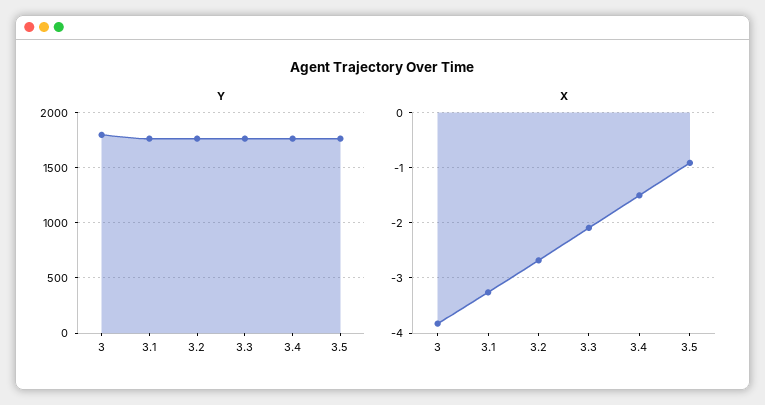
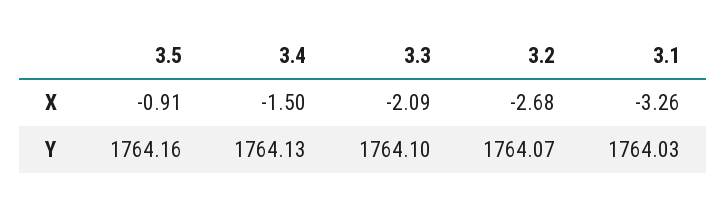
Y, 3: 1800 -> none
X, 3: -3.8 -> none

